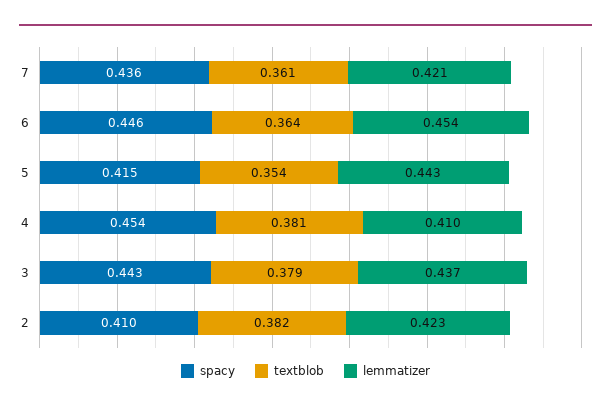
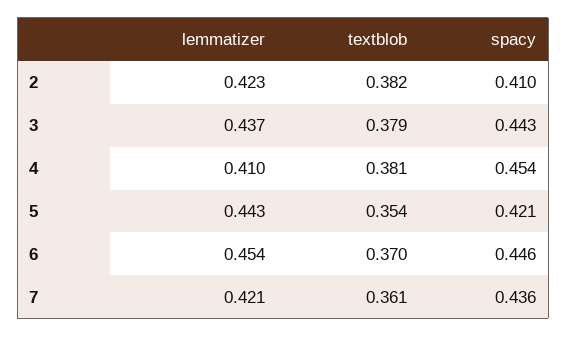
textblob, 6: 0.364 -> 0.37
spacy, 5: 0.415 -> 0.421

